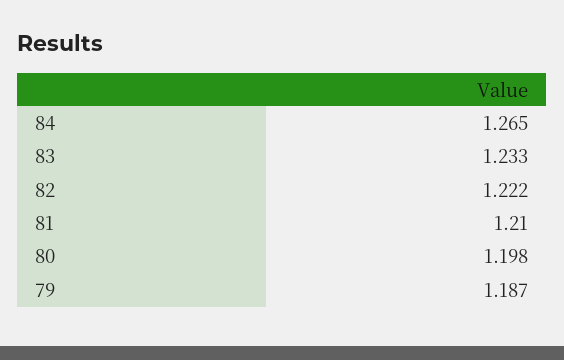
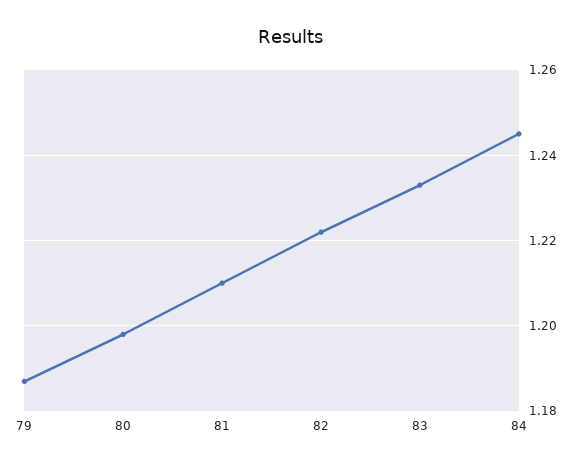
84: 1.265 -> 1.245

